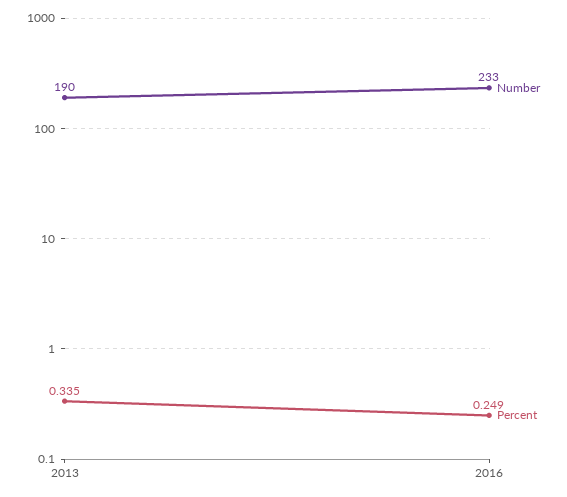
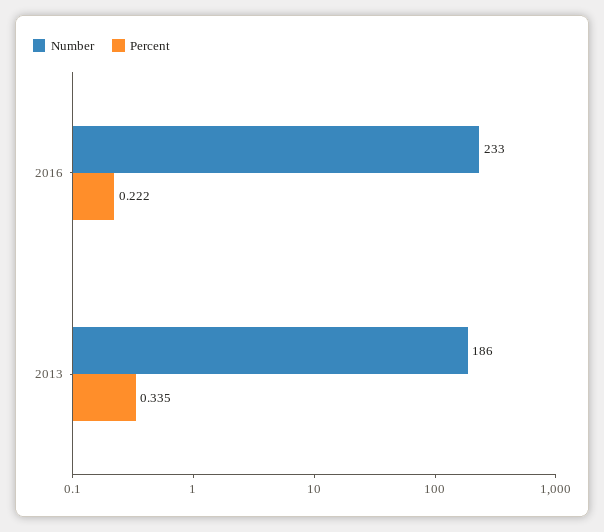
Number, 2013: 190 -> 186
Percent, 2016: 0.249 -> 0.222

